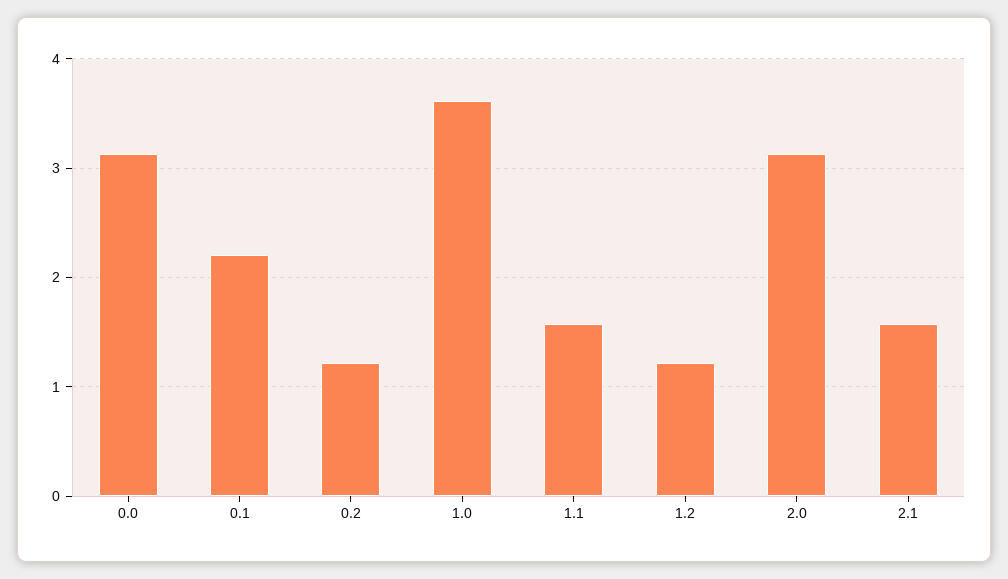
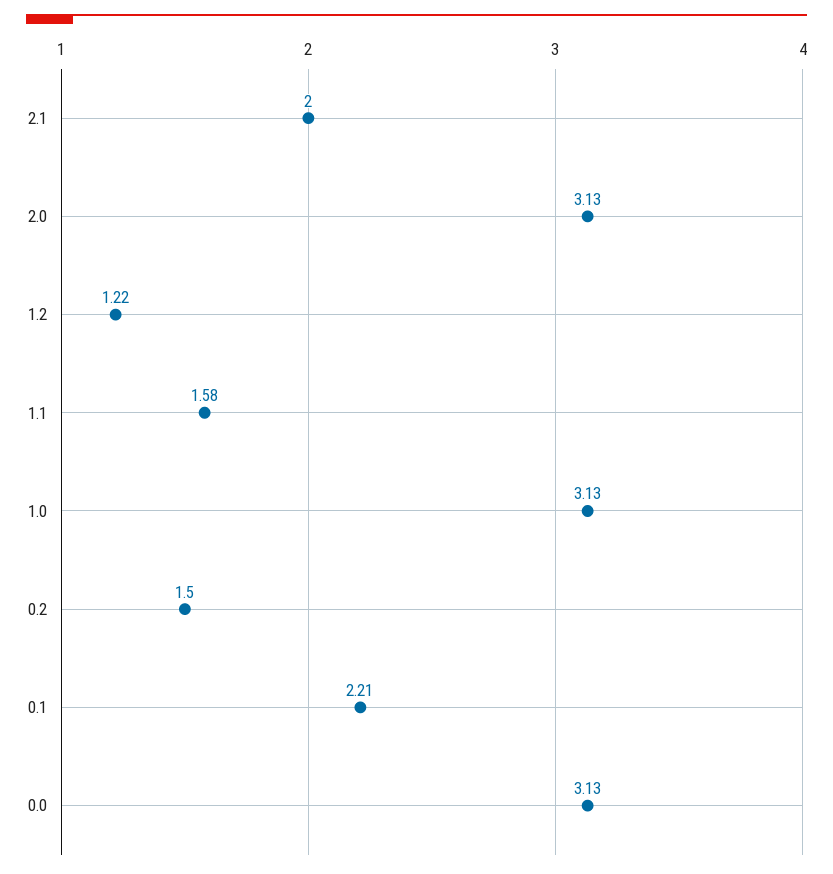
0.2: 1.2 -> 1.5
1.0: 3.6 -> 3.13
2.1: 1.6 -> 2

